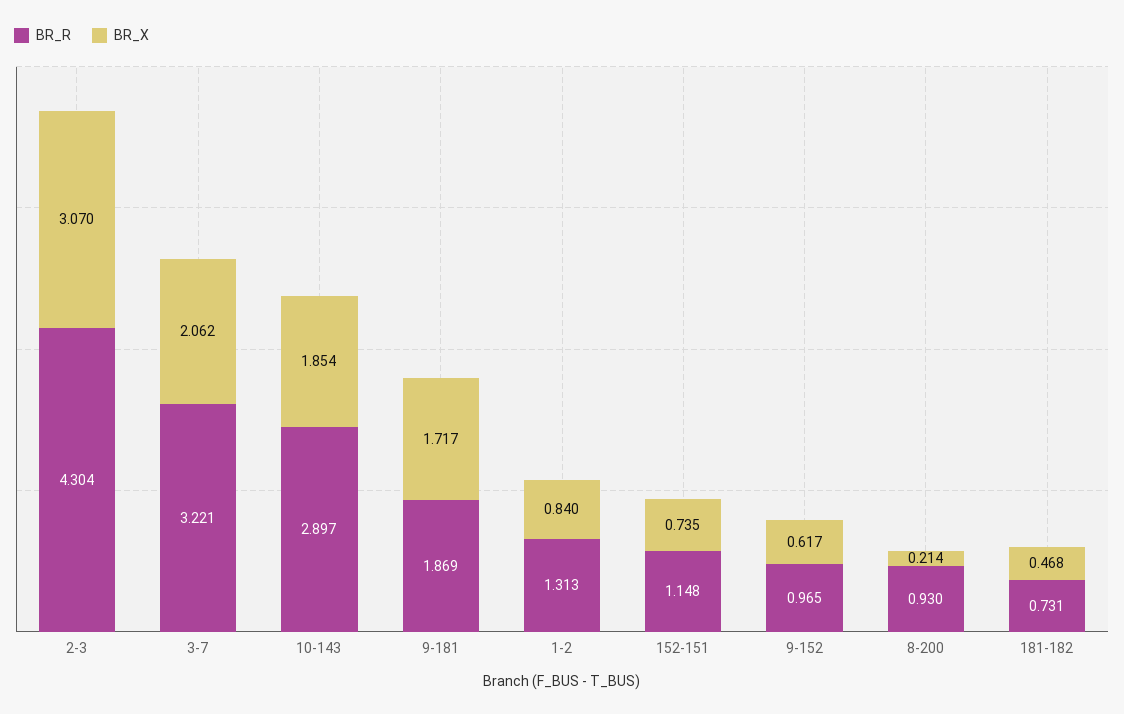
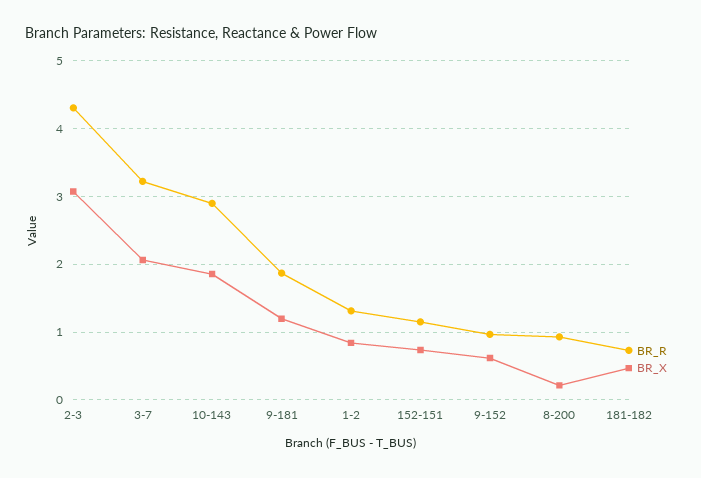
BR_X, 9-181: 1.717 -> 1.2

